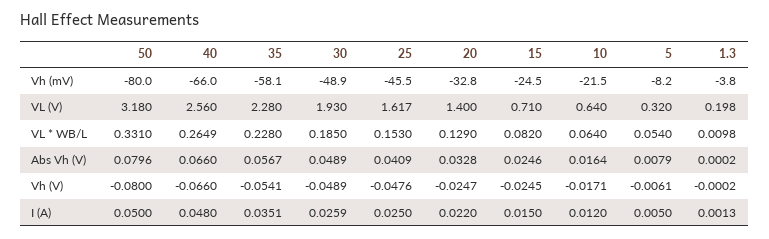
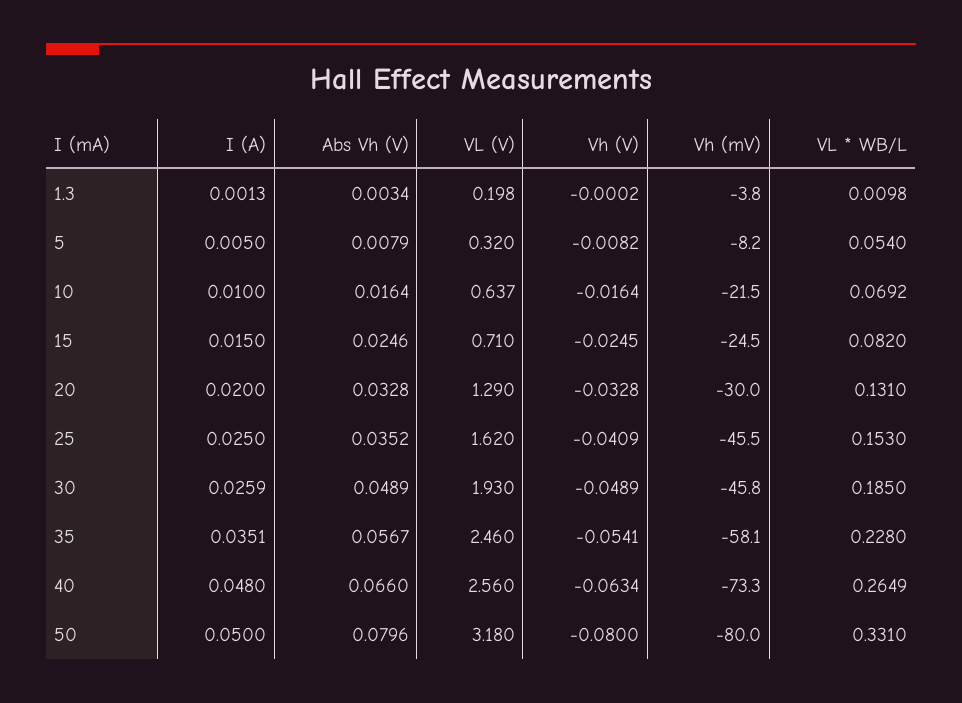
40, Vh (mV): -66 -> -73.3
30, Vh (mV): -48.9 -> -45.8
20, Vh (mV): -32.8 -> -30
35, VL (V): 2.28 -> 2.46
25, VL (V): 1.617 -> 1.62
20, VL (V): 1.4 -> 1.29
10, VL (V): 0.64 -> 0.637
20, VL * WB/L: 0.129 -> 0.131
10, VL * WB/L: 0.064 -> 0.0692
25, Abs Vh (V): 0.0409 -> 0.0352
1.3, Abs Vh (V): 0.0002 -> 0.0034
40, Vh (V): -0.066 -> -0.0634
25, Vh (V): -0.0476 -> -0.0409
20, Vh (V): -0.0247 -> -0.0328
10, Vh (V): -0.0171 -> -0.0164
5, Vh (V): -0.0061 -> -0.0082
20, I (A): 0.022 -> 0.02
10, I (A): 0.012 -> 0.01

